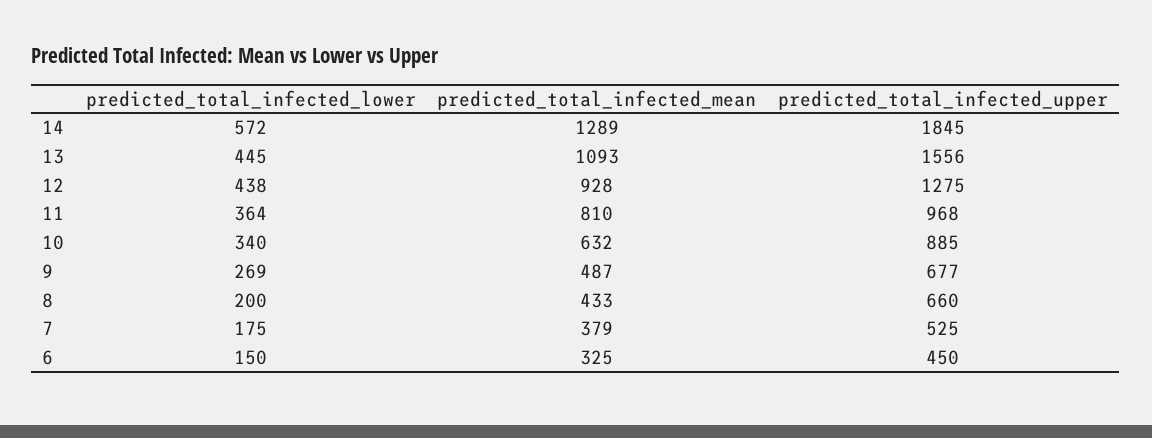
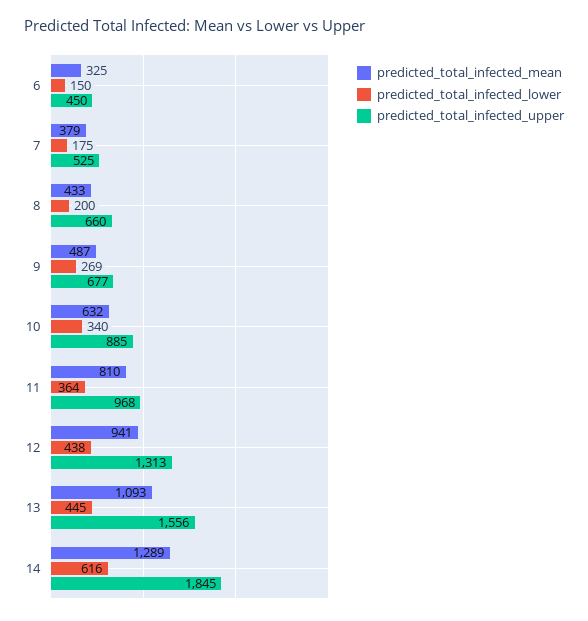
predicted_total_infected_lower, 14: 572 -> 616
predicted_total_infected_mean, 12: 928 -> 941
predicted_total_infected_upper, 12: 1275 -> 1313

